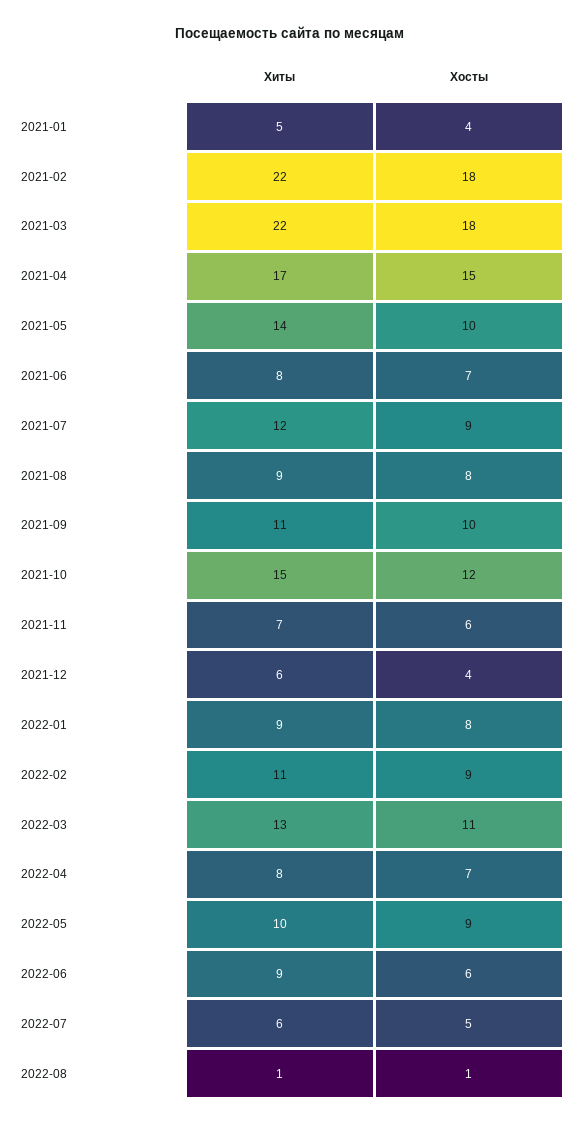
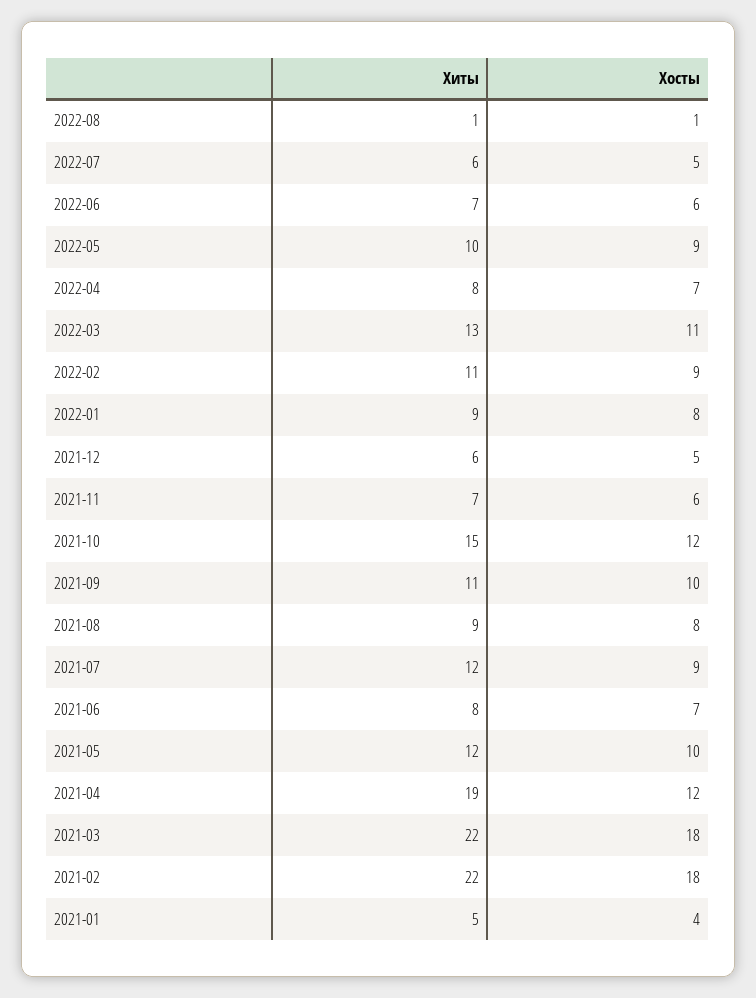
Хиты, 2021-04: 17 -> 19
Хосты, 2021-04: 15 -> 12
Хиты, 2021-05: 14 -> 12
Хосты, 2021-12: 4 -> 5
Хиты, 2022-06: 9 -> 7

